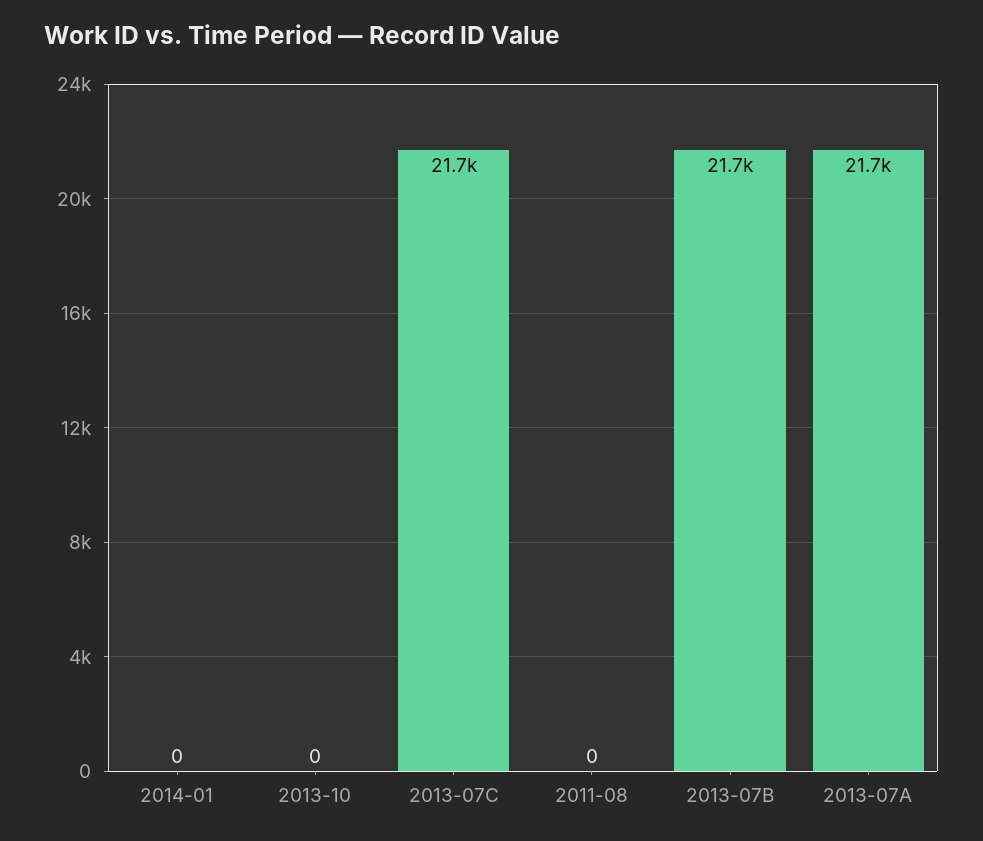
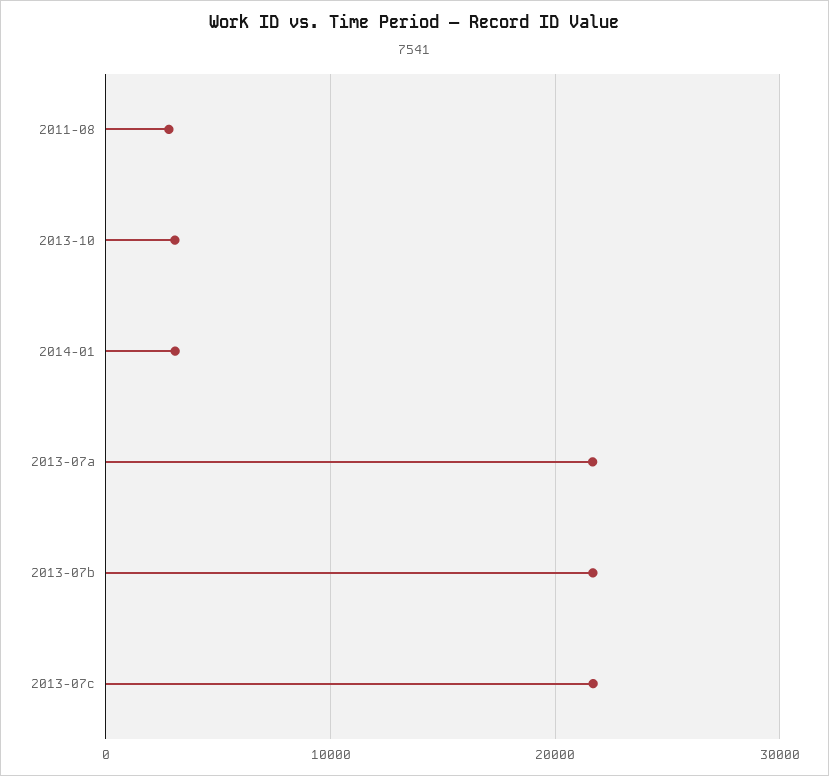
2014-01: 0 -> 3000
2013-10: 0 -> 3000
2011-08: 0 -> 3000

